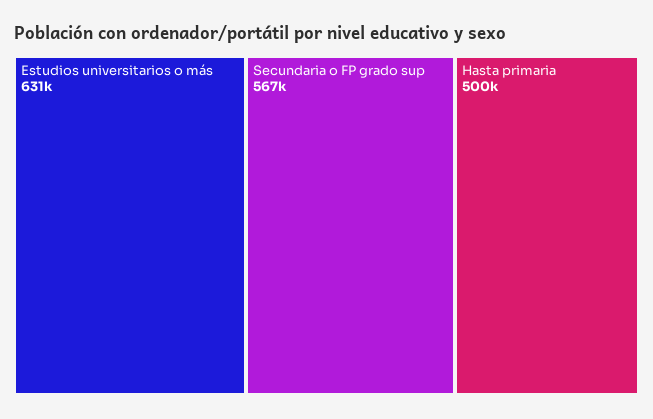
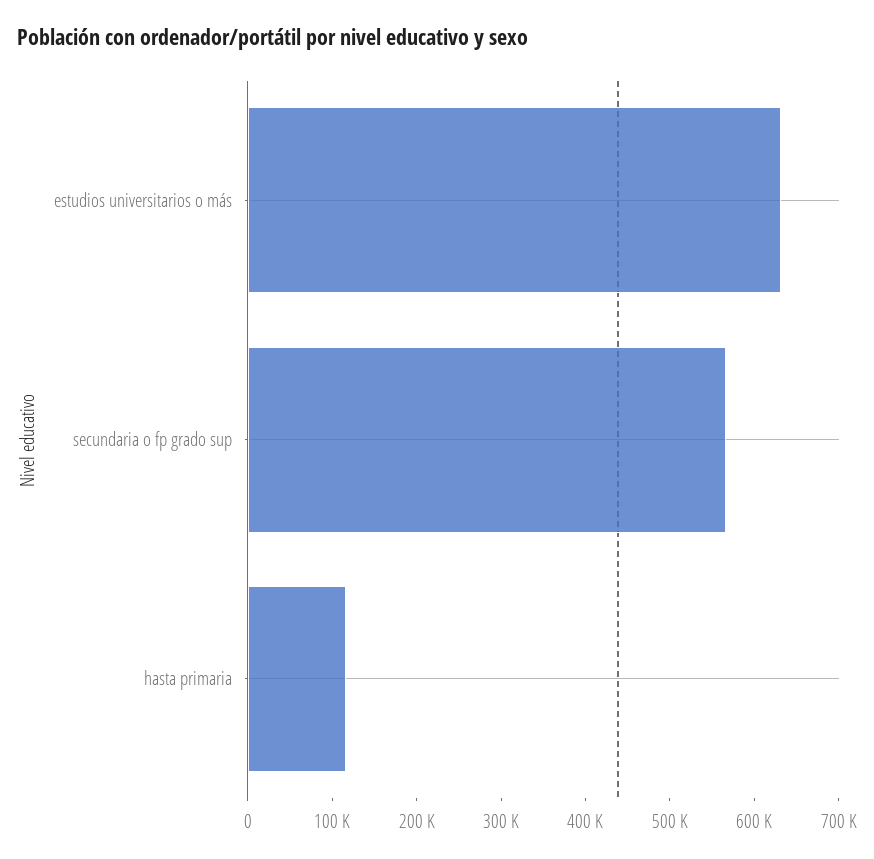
Hasta primaria: 500000 -> 120000

